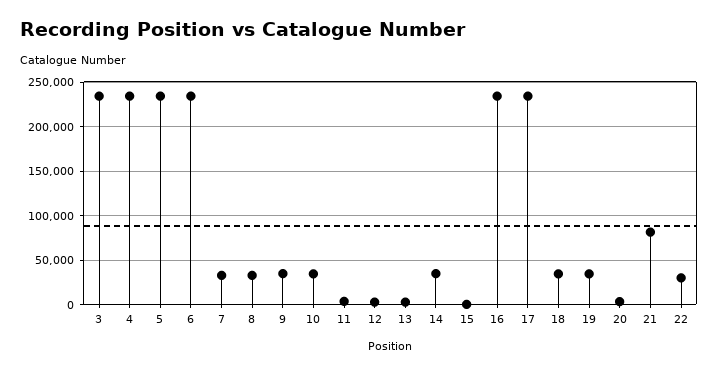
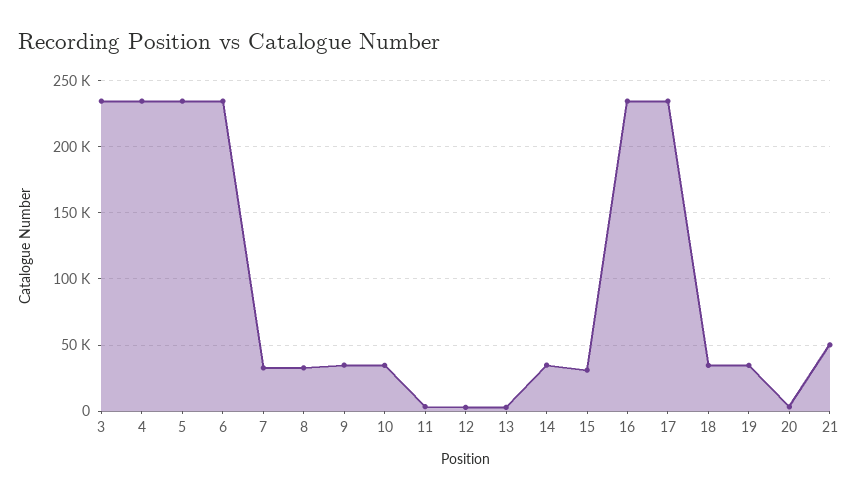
15: 0 -> 30000
21: 80000 -> 50000
22: 30000 -> none

